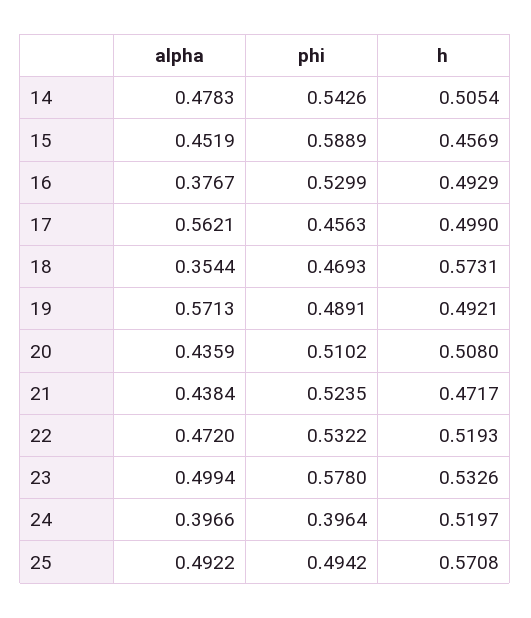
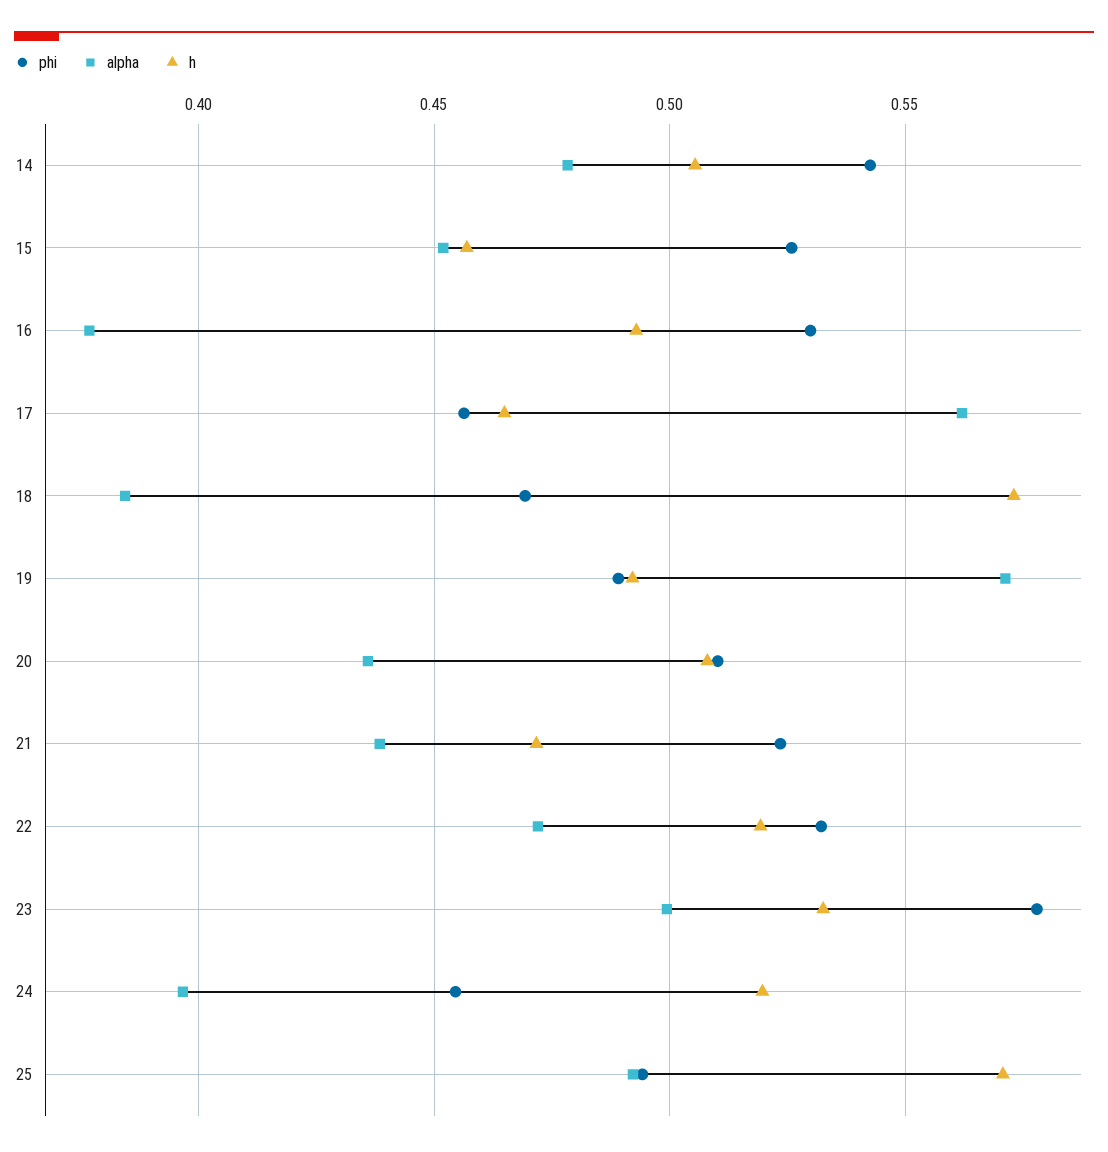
phi, 15: 0.5889 -> 0.525
h, 17: 0.499 -> 0.465
alpha, 18: 0.3544 -> 0.385
phi, 24: 0.3964 -> 0.455

